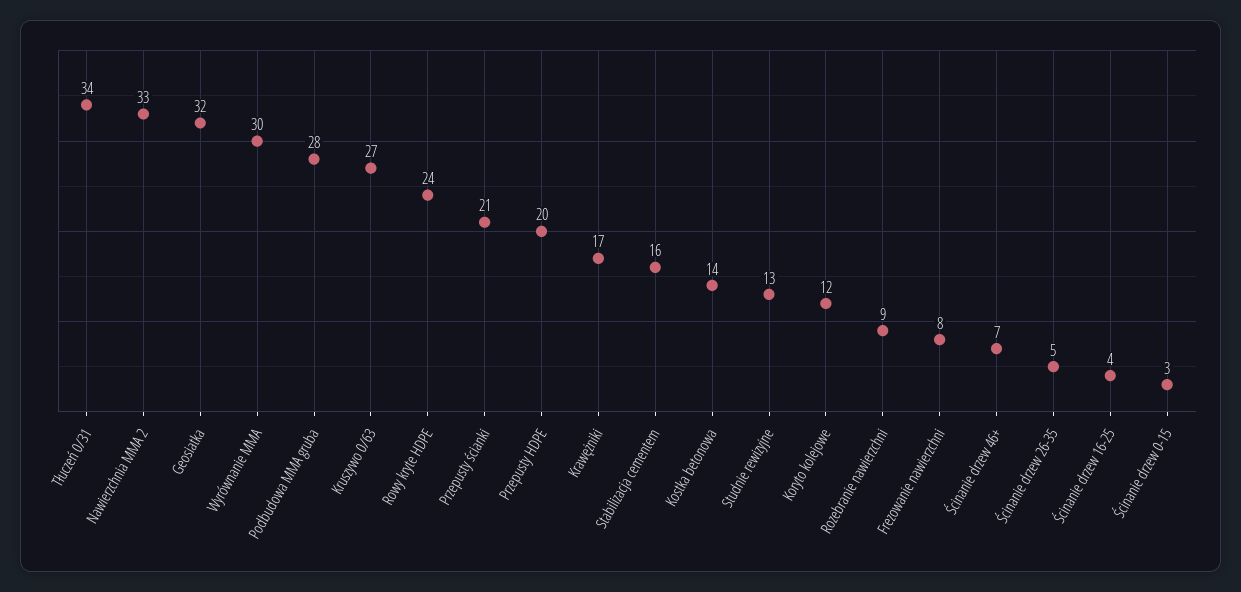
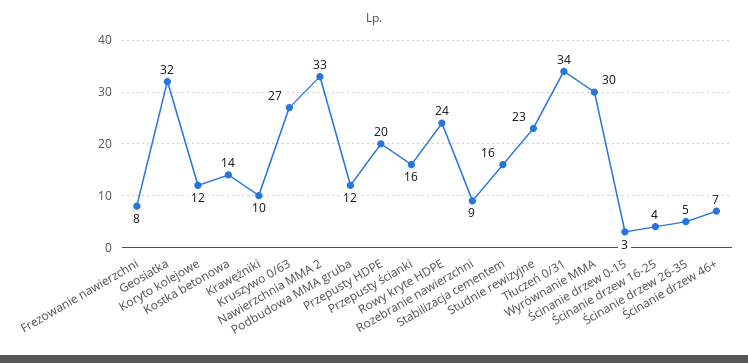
Podbudowa MMA gruba: 28 -> 12
Przepusty ścianki: 21 -> 16
Krawężniki: 17 -> 10
Studnie rewizyjne: 13 -> 23

